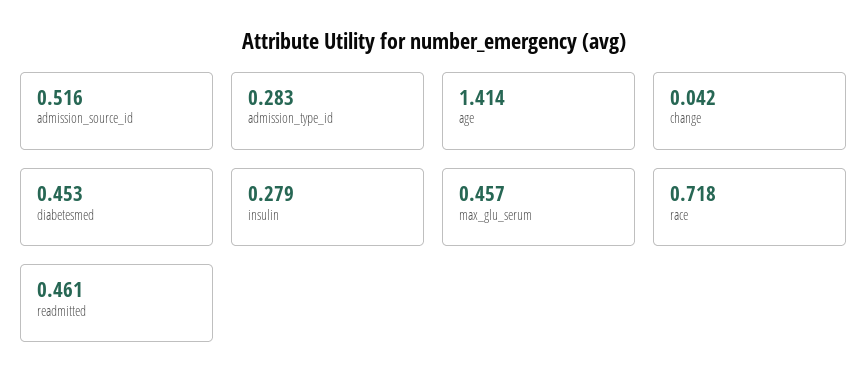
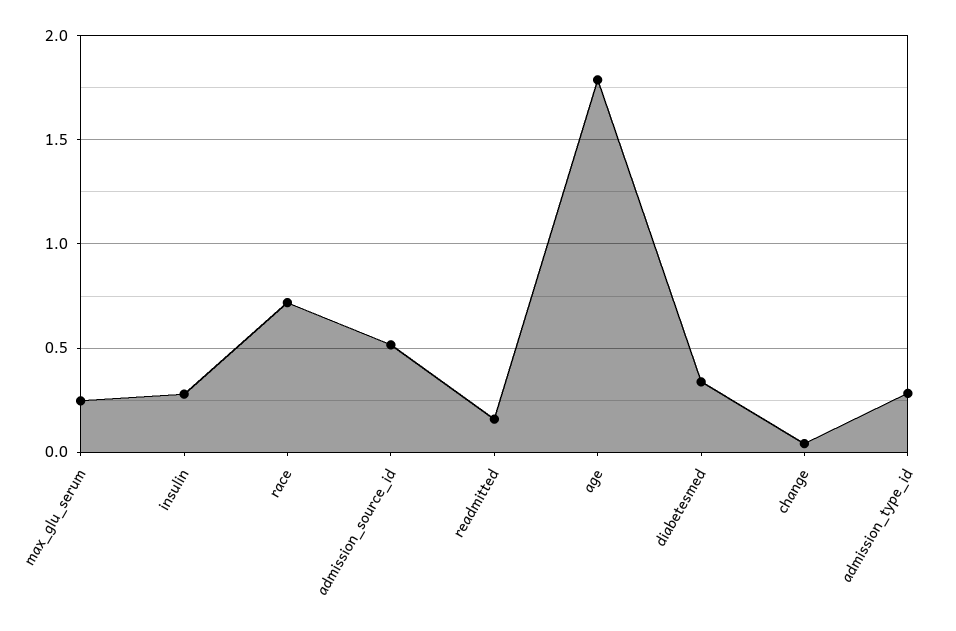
age: 1.414 -> 1.8
diabetesmed: 0.453 -> 0.35
max_glu_serum: 0.457 -> 0.25
readmitted: 0.461 -> 0.15

